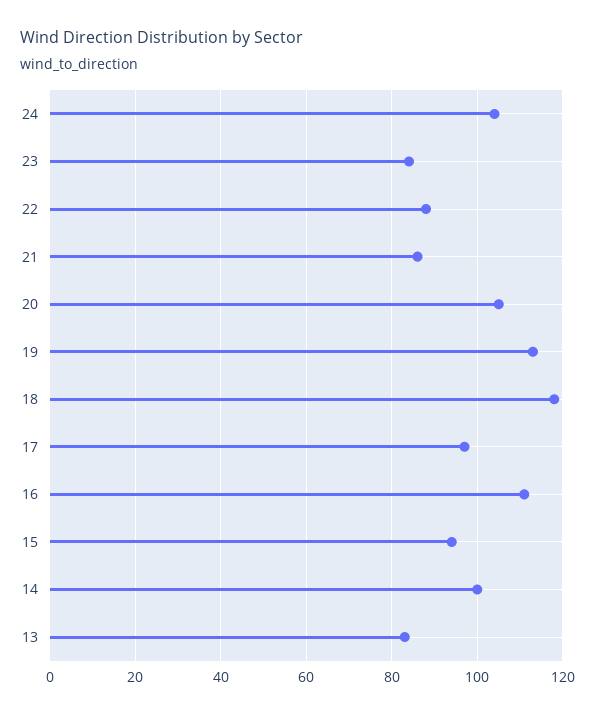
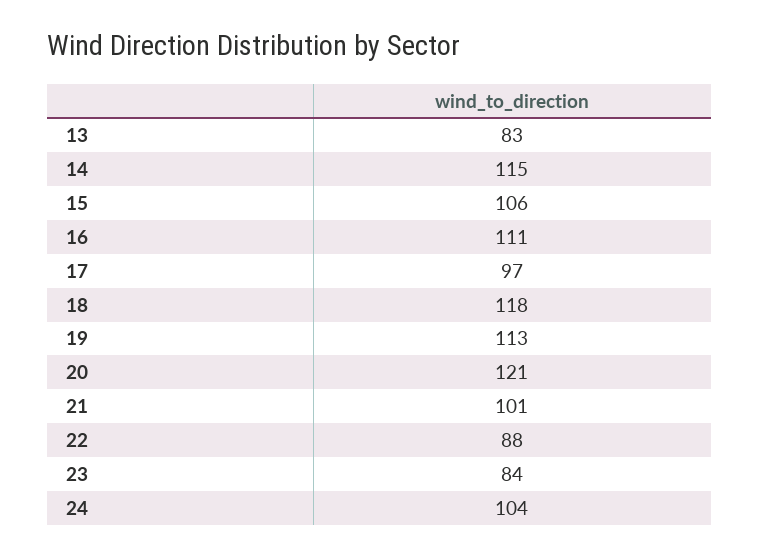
21: 85 -> 101
20: 105 -> 121
15: 95 -> 106
14: 100 -> 115

